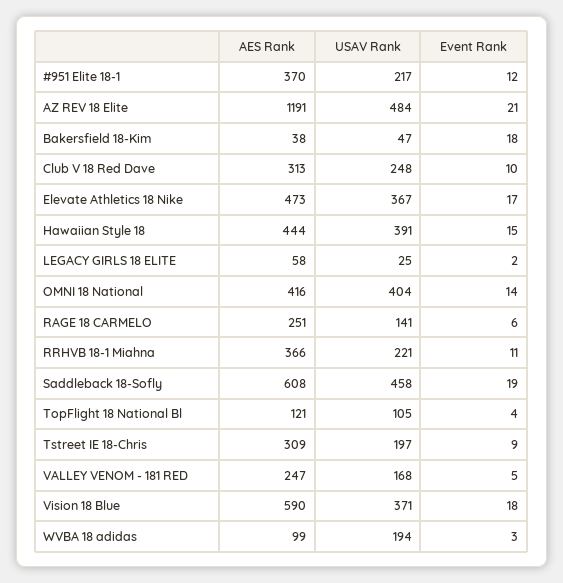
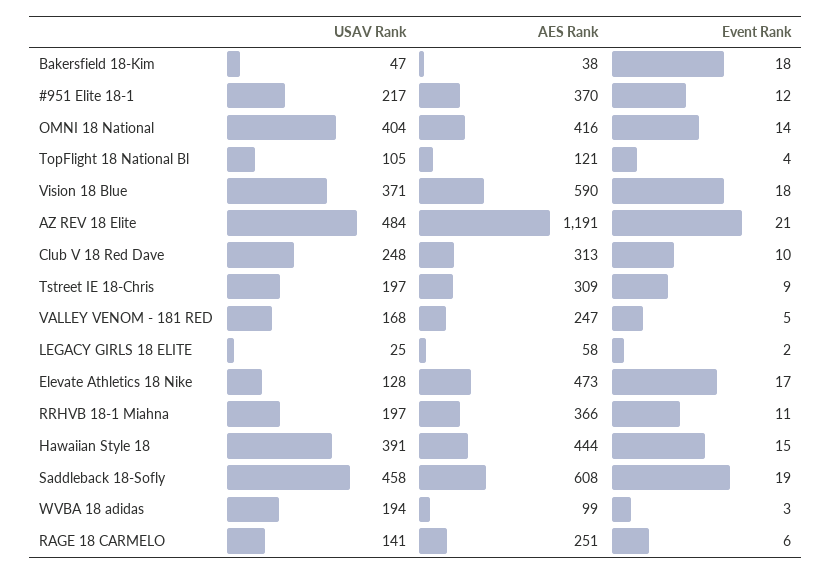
USAV Rank, Elevate Athletics 18 Nike: 367 -> 128
USAV Rank, RRHVB 18-1 Miahna: 221 -> 197

